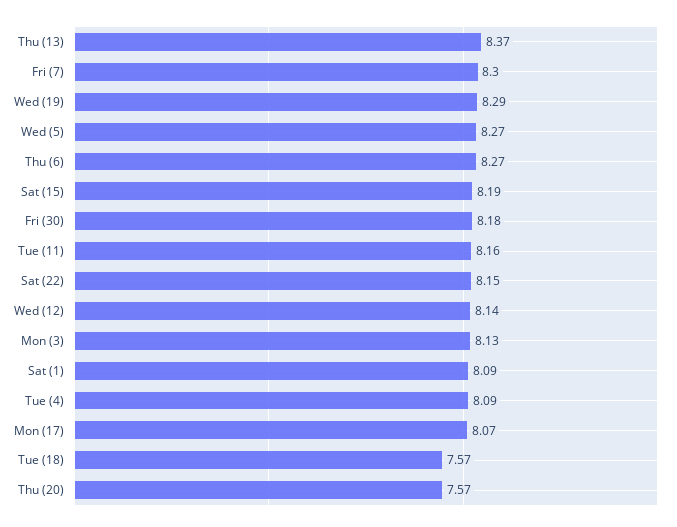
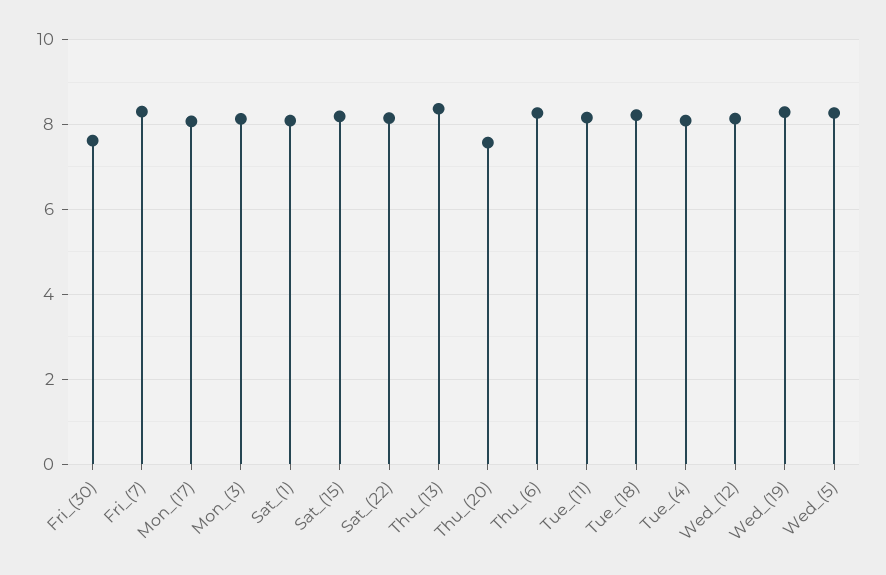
Fri (30): 8.18 -> 7.6
Tue (18): 7.57 -> 8.2

